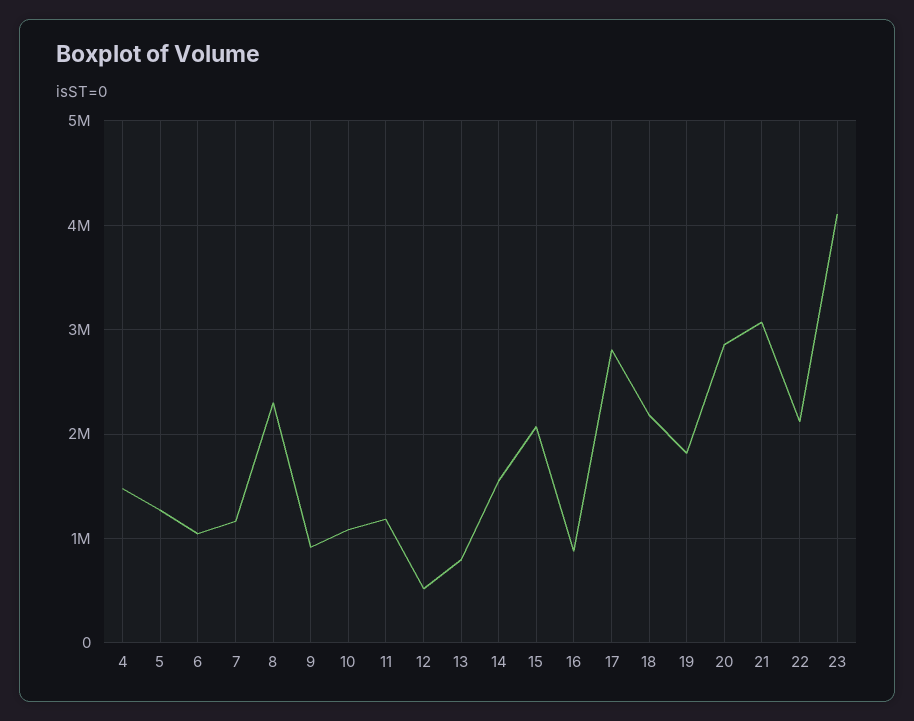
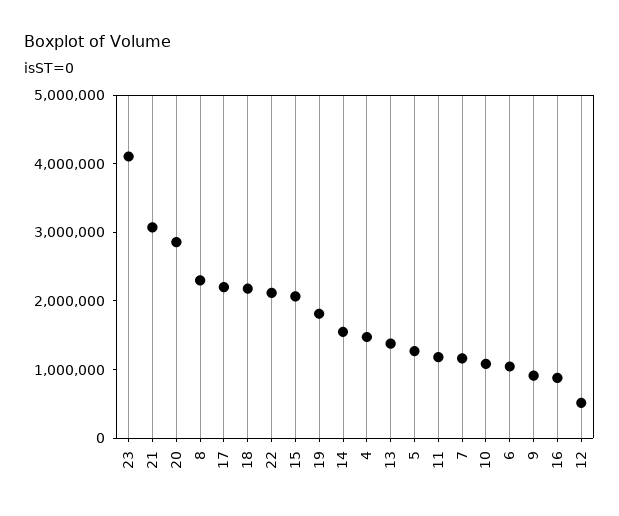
13: 800000 -> 1400000
17: 2800000 -> 2200000

